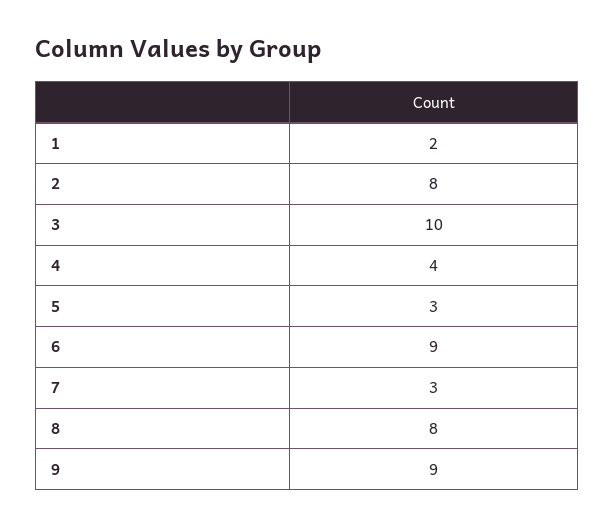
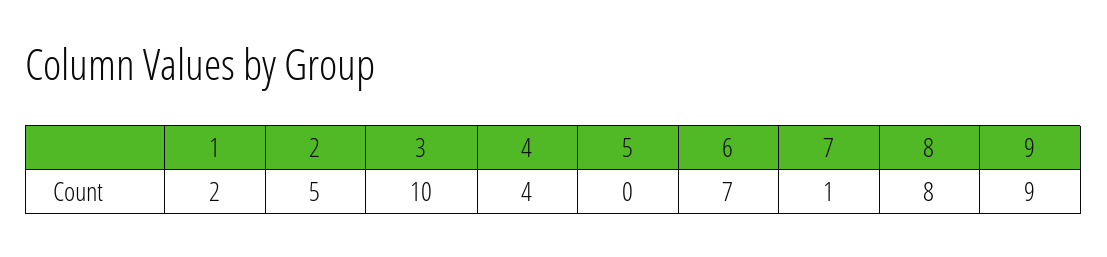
2: 8 -> 5
5: 3 -> 0
6: 9 -> 7
7: 3 -> 1

